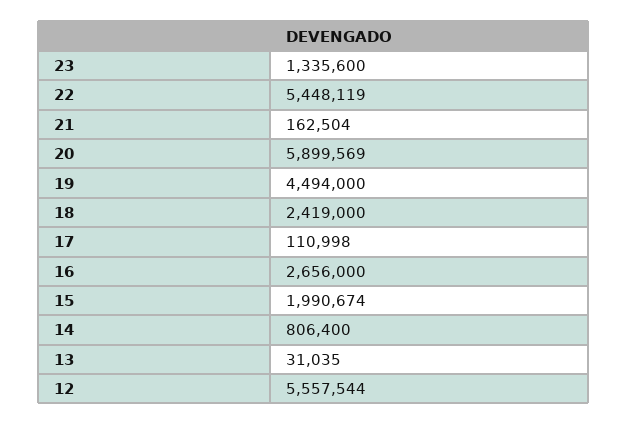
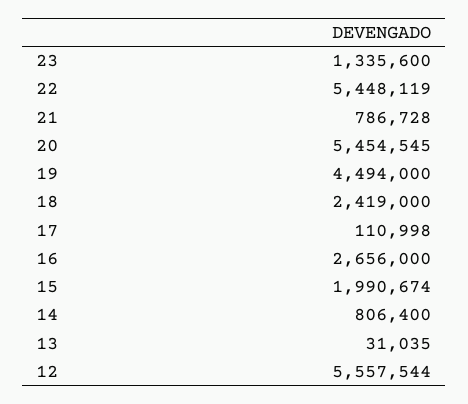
21: 162504 -> 786728
20: 5899569 -> 5454545

